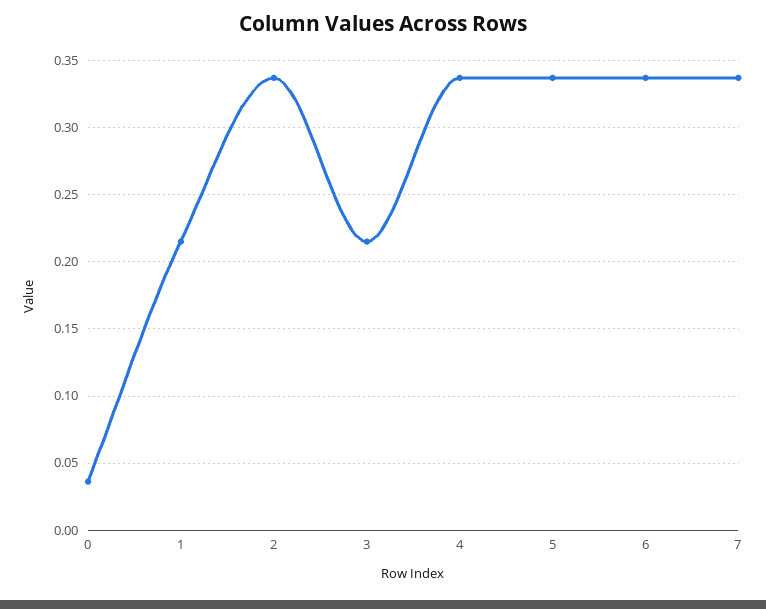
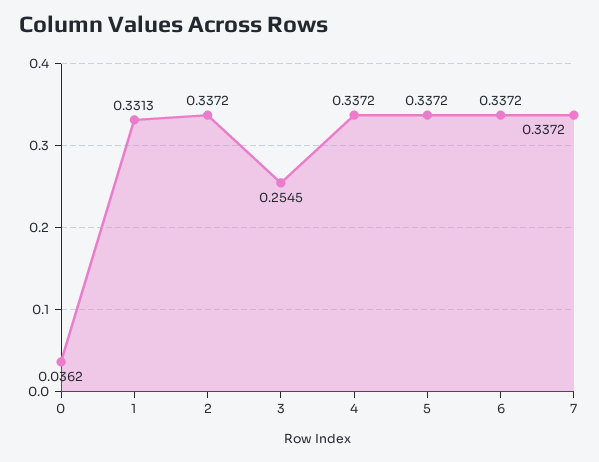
1: 0.215 -> 0.3313
3: 0.215 -> 0.2545

